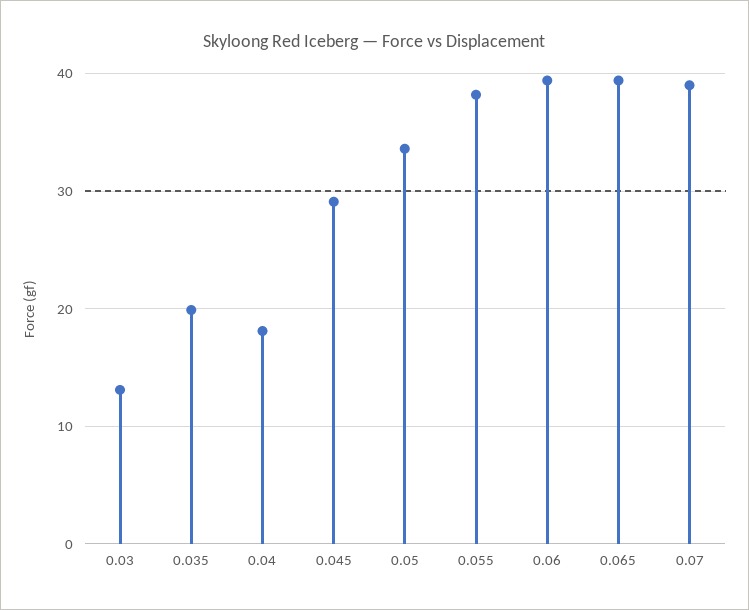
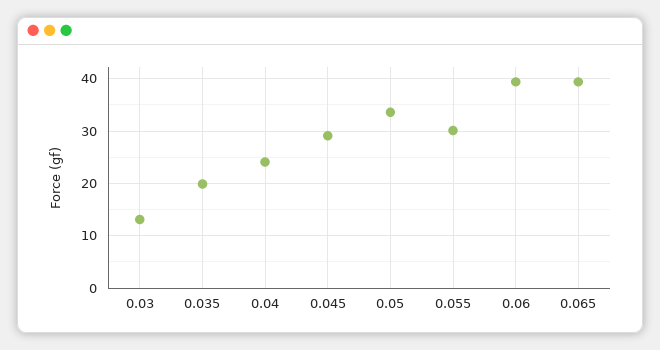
0.04: 18 -> 24
0.055: 38 -> 30
0.07: 39 -> none

